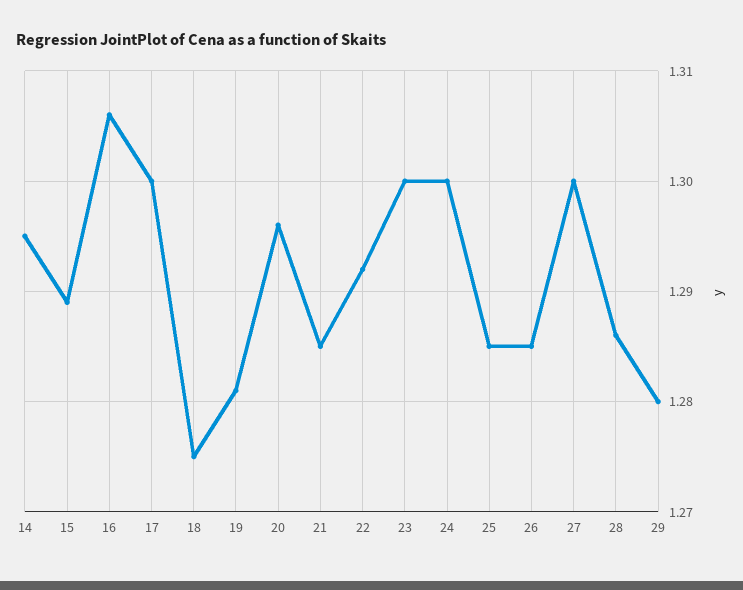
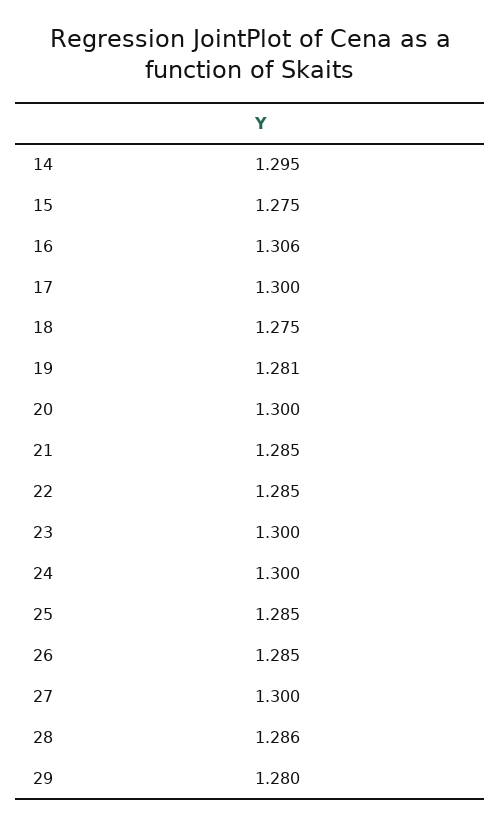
15: 1.289 -> 1.275
20: 1.296 -> 1.3
22: 1.292 -> 1.285

